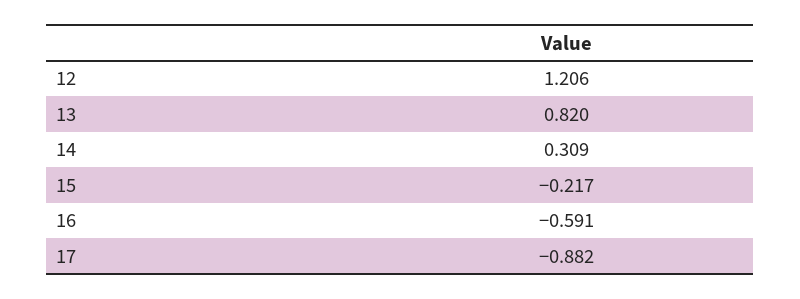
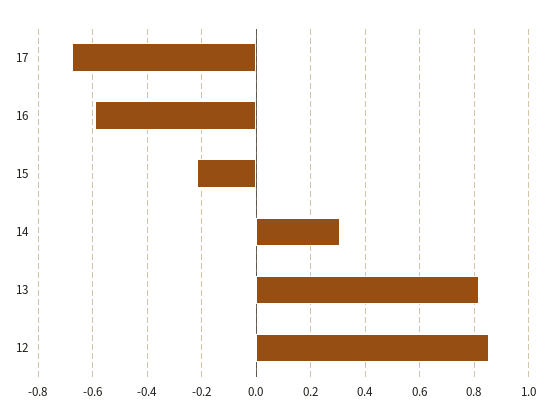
12: 1.206 -> 0.85
17: -0.882 -> -0.675

